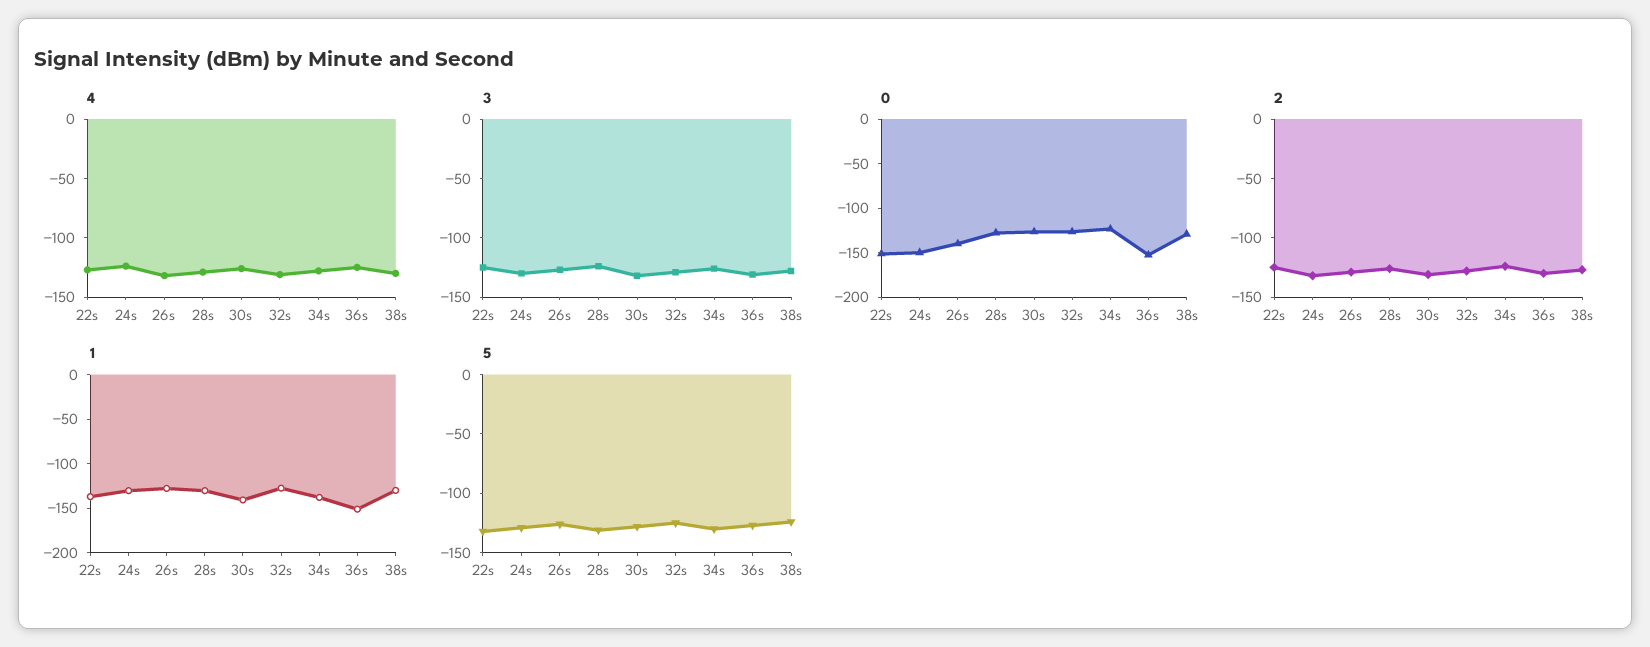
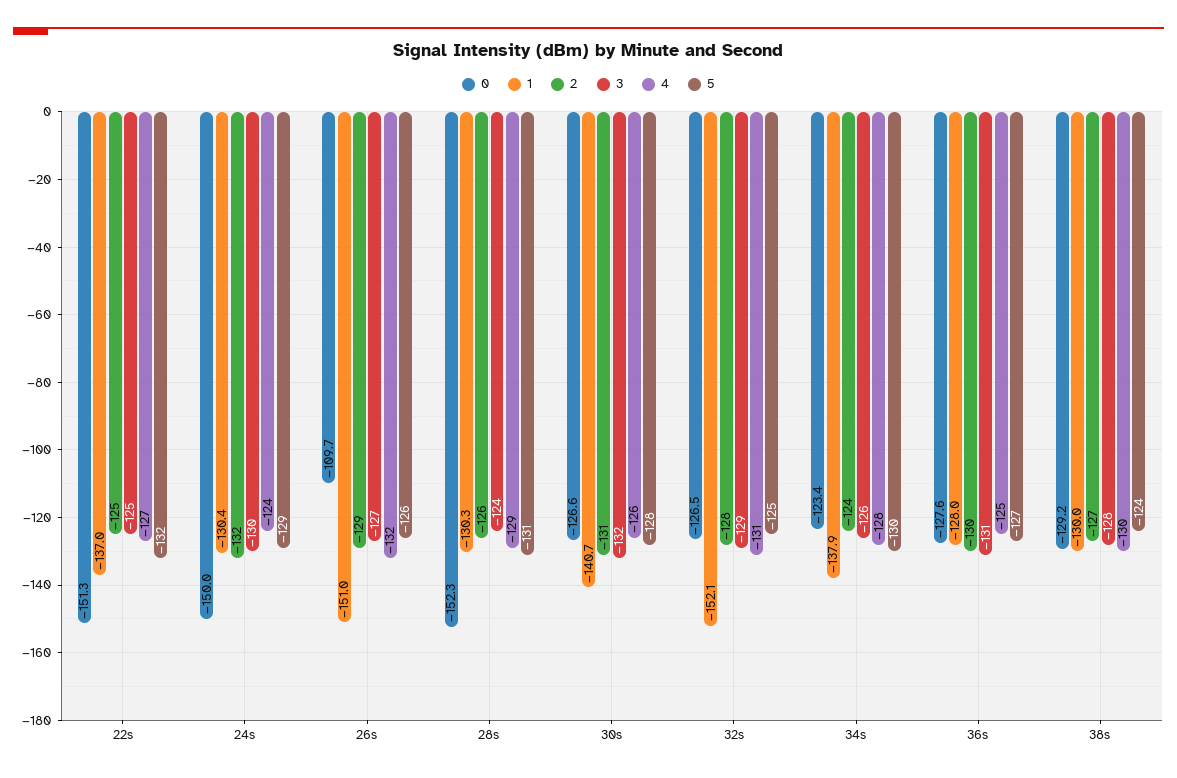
0, 26s: -140 -> -109.7
0, 28s: -130 -> -152.3
0, 36s: -150 -> -127.6
1, 26s: -130 -> -151
1, 32s: -130 -> -152.1
1, 36s: -150 -> -128

